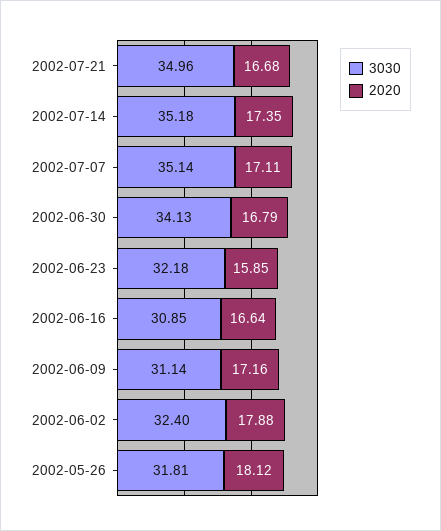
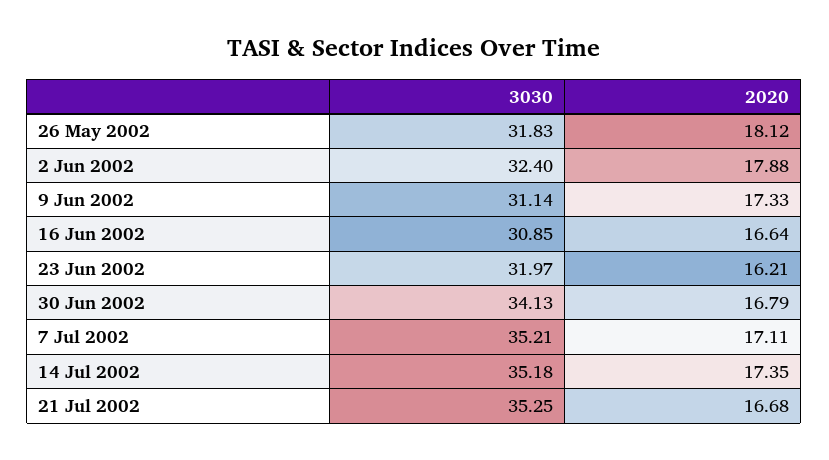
3030, 2002-07-21: 34.96 -> 35.25
3030, 2002-07-07: 35.14 -> 35.21
3030, 2002-06-23: 32.18 -> 31.97
2020, 2002-06-23: 15.85 -> 16.21
2020, 2002-06-09: 17.16 -> 17.33
3030, 2002-05-26: 31.81 -> 31.83

